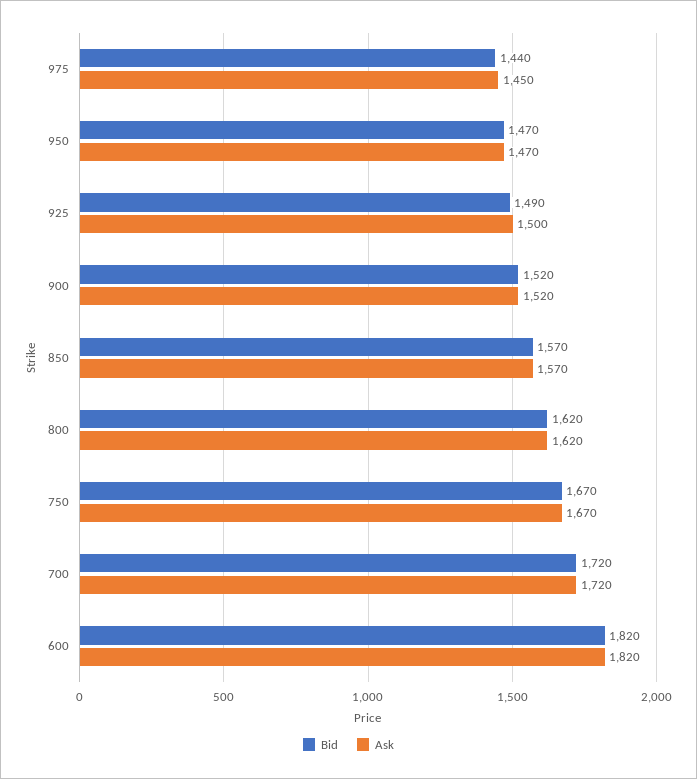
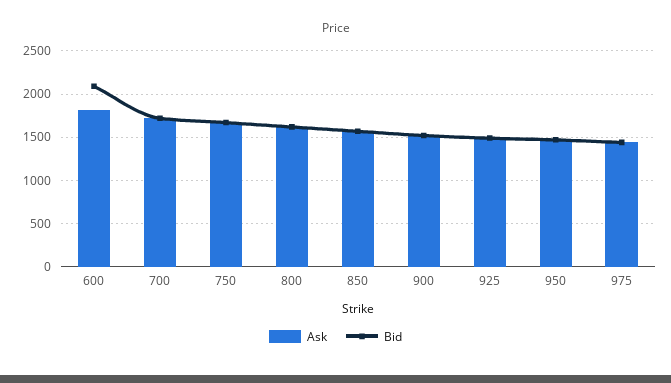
Bid, 600: 1820 -> 2100

